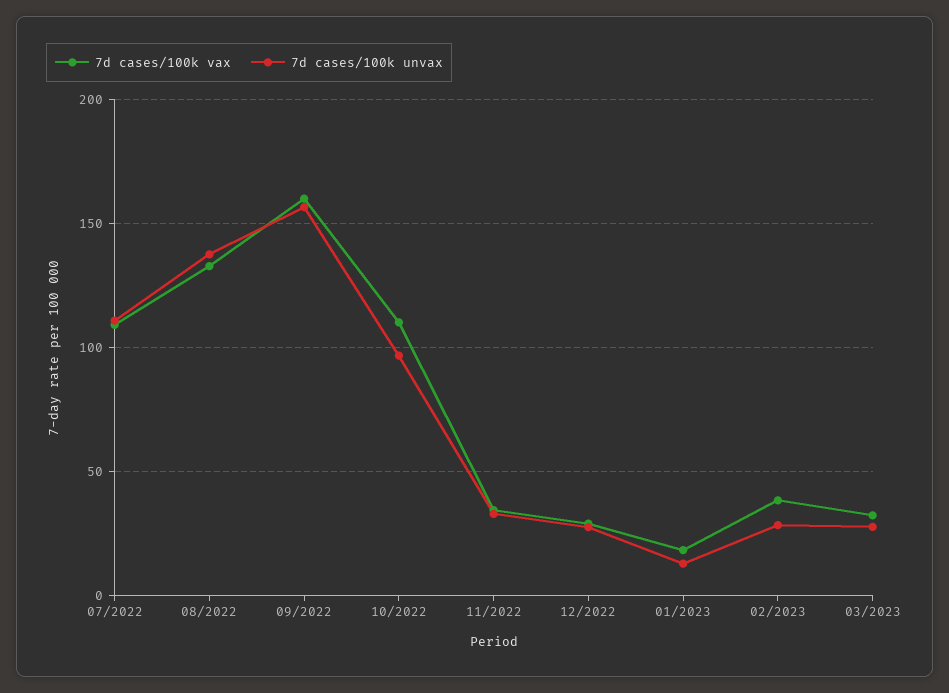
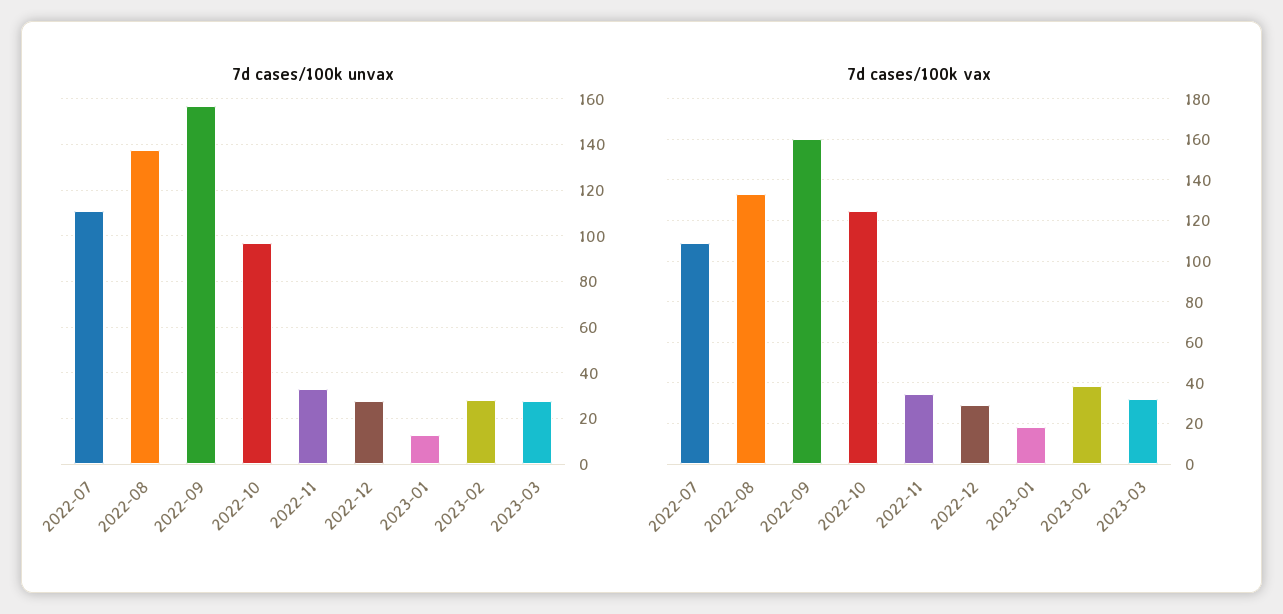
7d cases/100k vax, 10/2022: 110 -> 125

